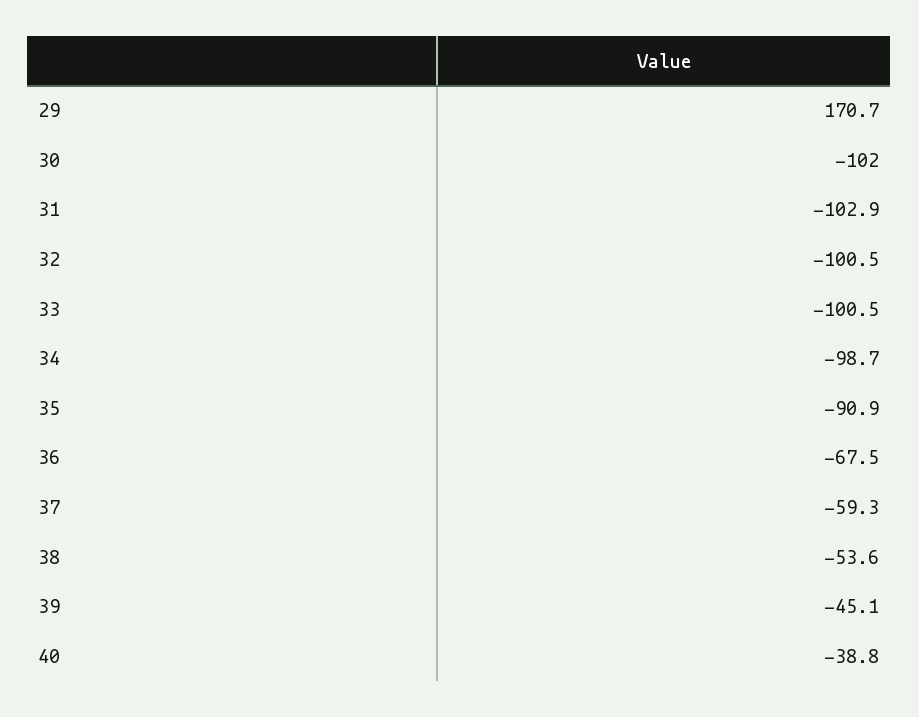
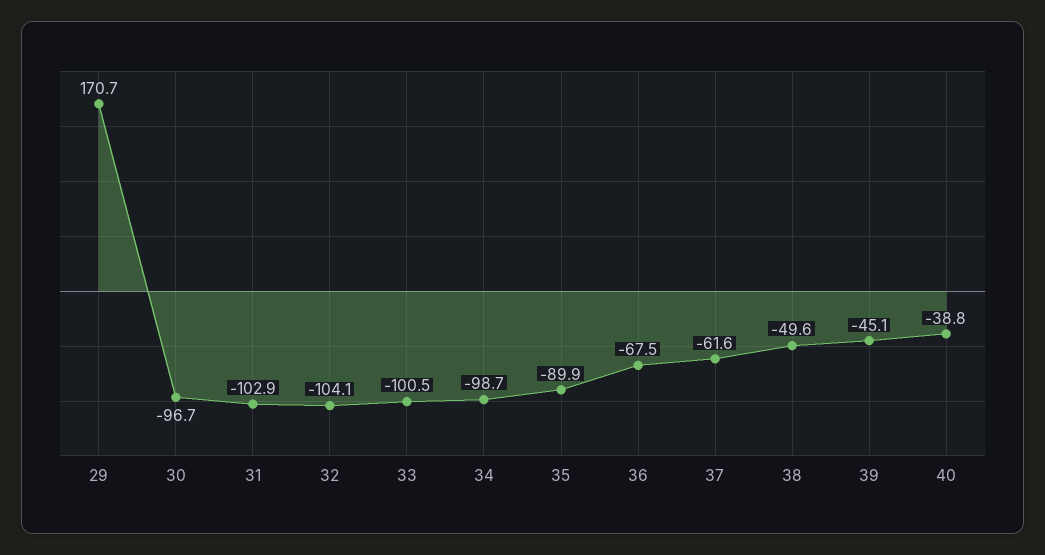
30: -102 -> -96.7
32: -100.5 -> -104.1
35: -90.9 -> -89.9
37: -59.3 -> -61.6
38: -53.6 -> -49.6

